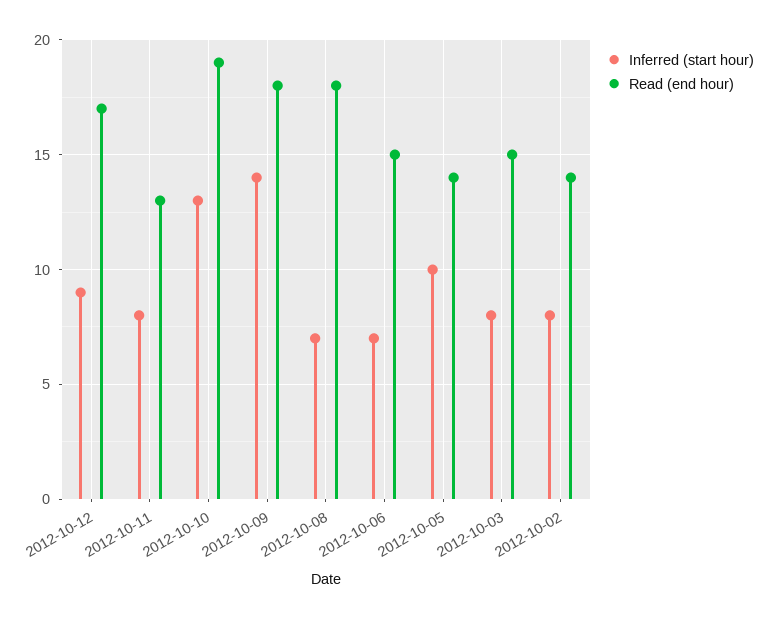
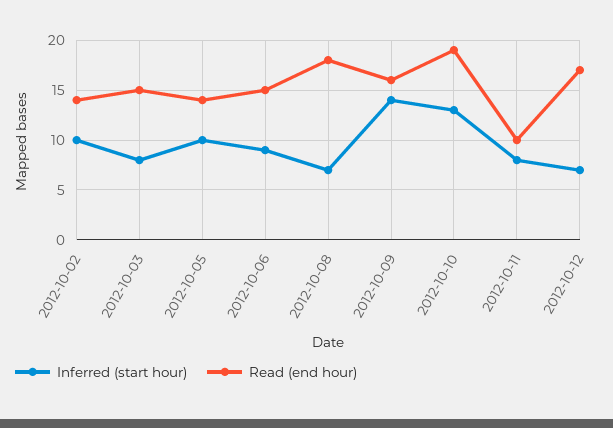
Inferred (start hour), 2012-10-12: 9 -> 7
Read (end hour), 2012-10-11: 13 -> 10
Read (end hour), 2012-10-09: 18 -> 16
Inferred (start hour), 2012-10-06: 7 -> 9
Inferred (start hour), 2012-10-02: 8 -> 10

